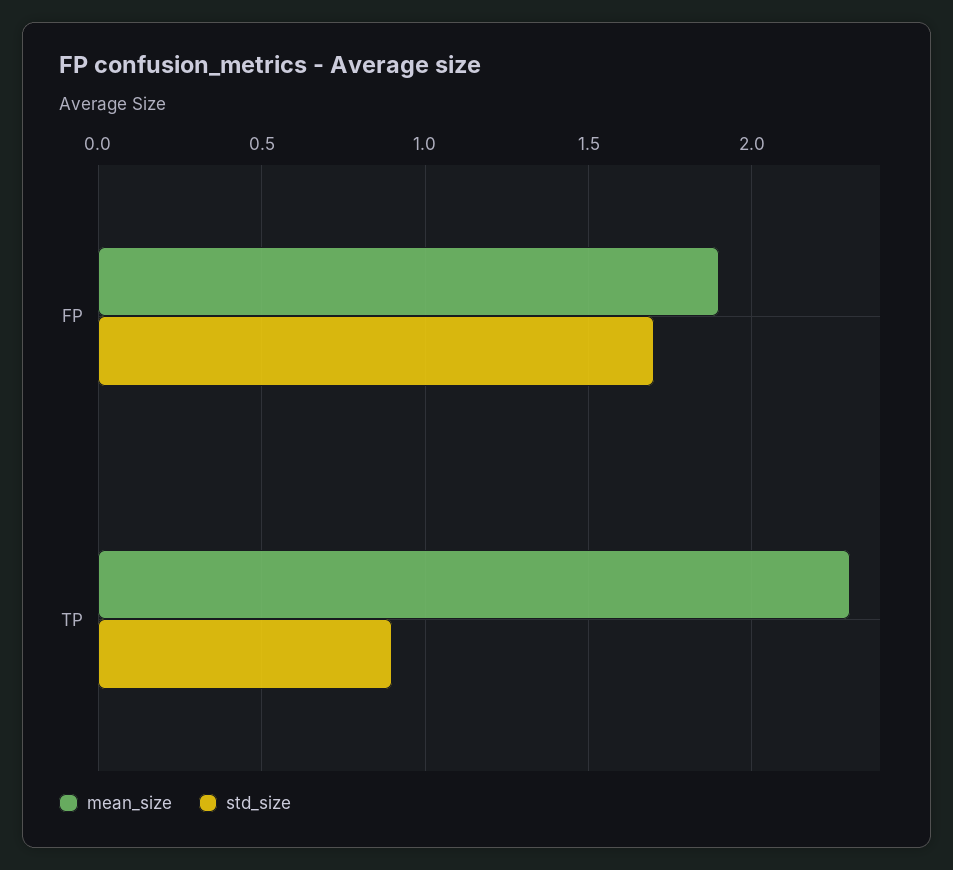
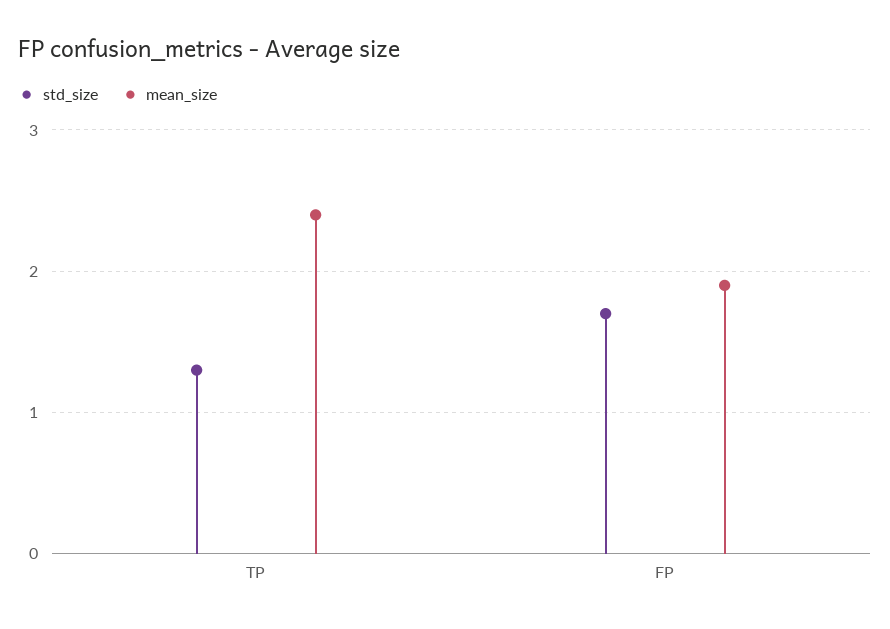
mean_size, TP: 2.3 -> 2.4
std_size, TP: 0.9 -> 1.3

